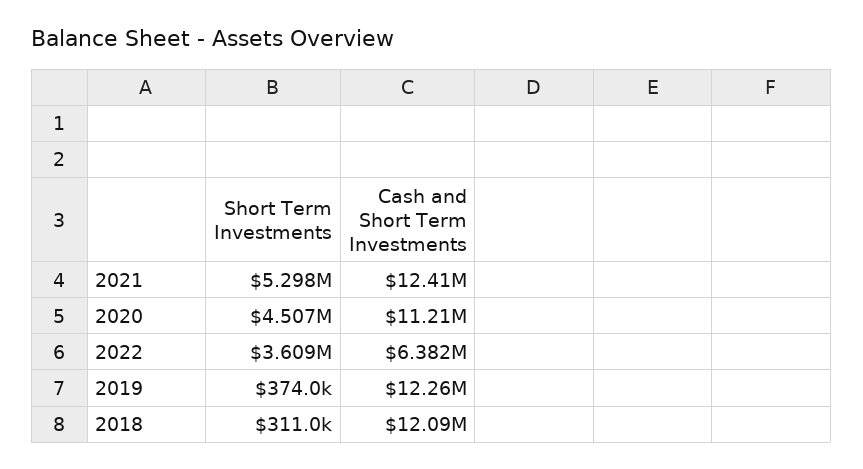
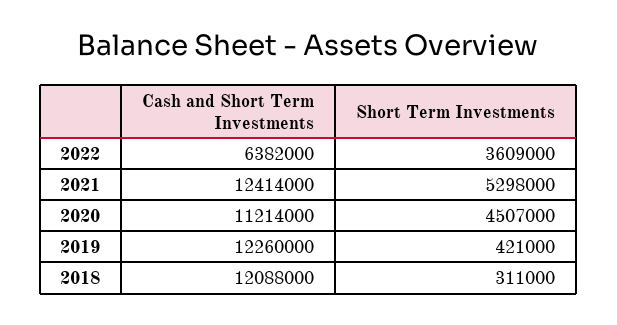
Short Term Investments, 2019: 374000 -> 421000

